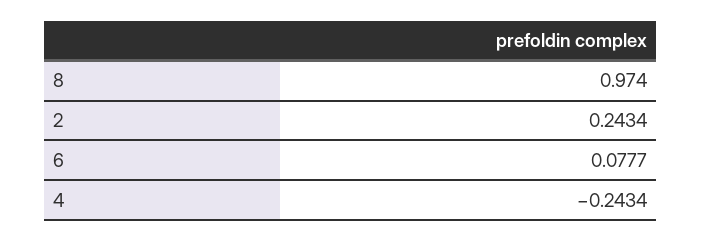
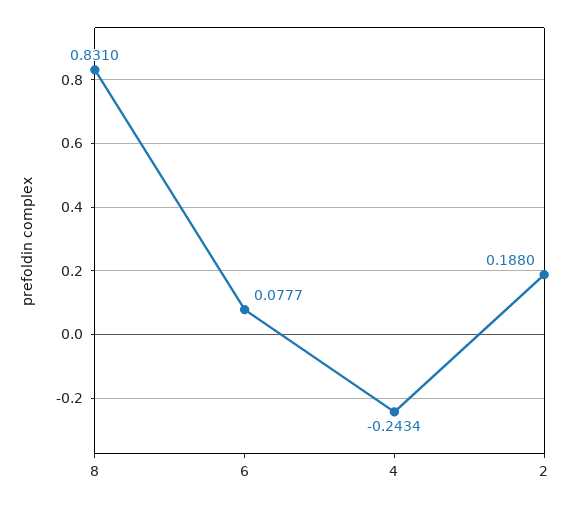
8: 0.974 -> 0.831
2: 0.2434 -> 0.188

